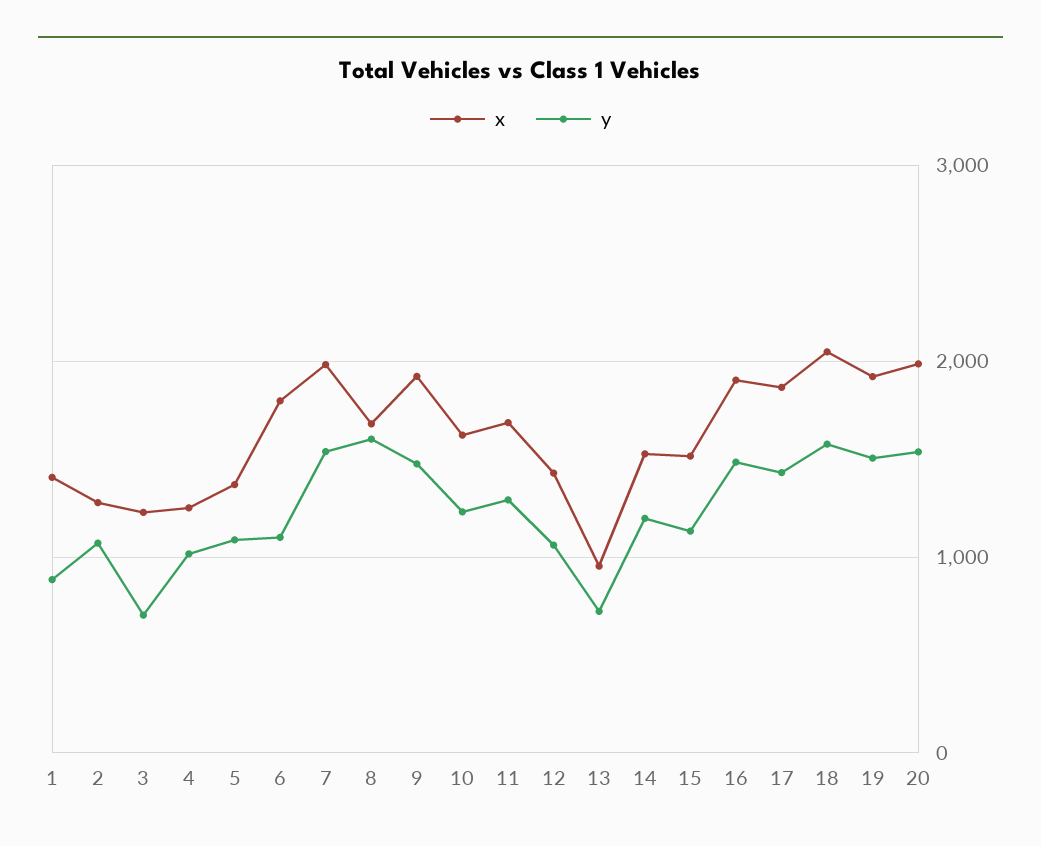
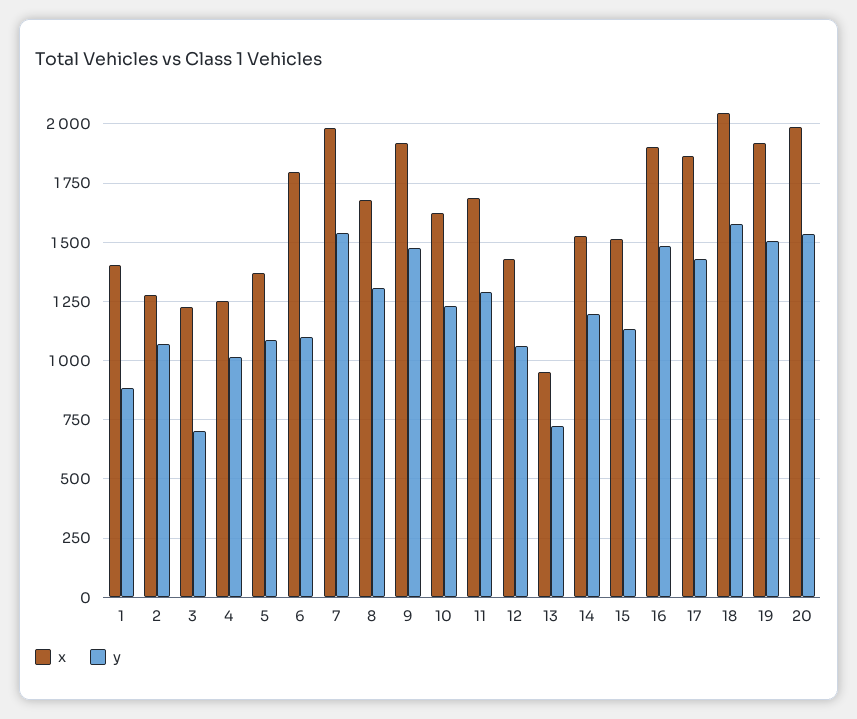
y, 8: 1600 -> 1300

